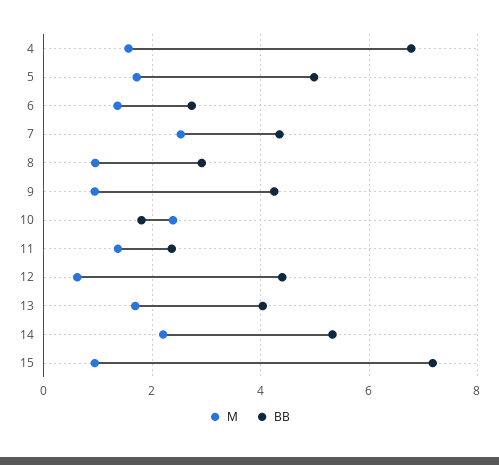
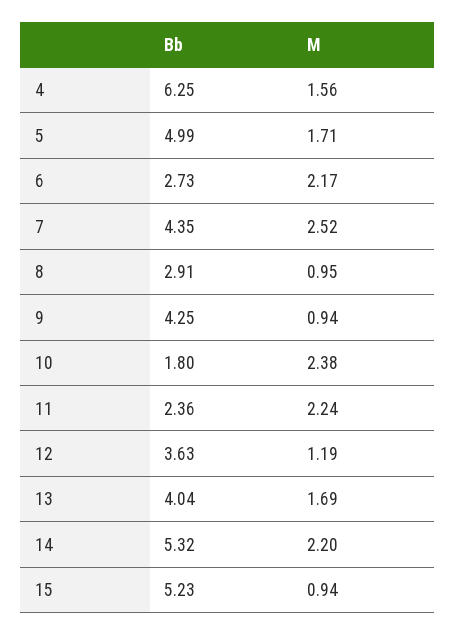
BB, 4: 6.8 -> 6.25
M, 6: 1.4 -> 2.17
M, 11: 1.4 -> 2.24
M, 12: 0.6 -> 1.19
BB, 12: 4.4 -> 3.63
BB, 15: 7.2 -> 5.23

